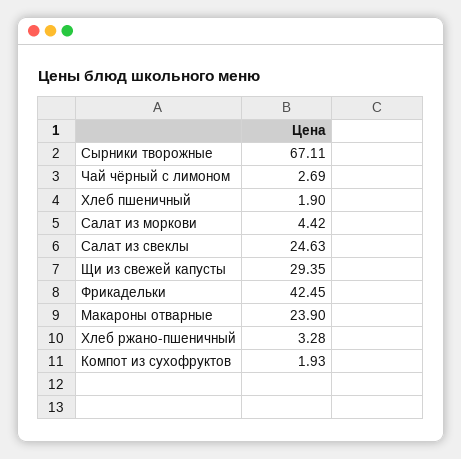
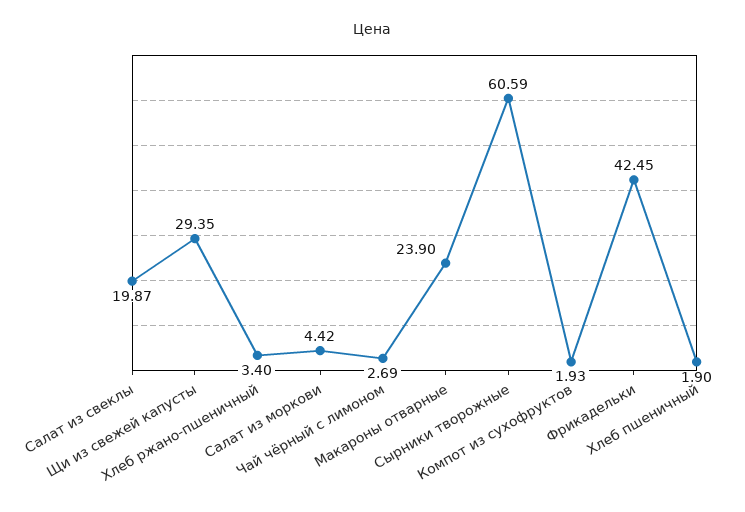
Сырники творожные: 67.11 -> 60.59
Салат из свеклы: 24.63 -> 19.87
Хлеб ржано-пшеничный: 3.28 -> 3.4

